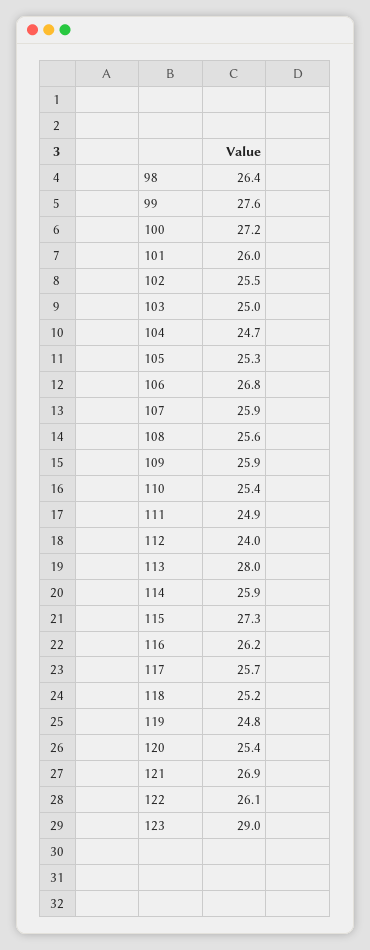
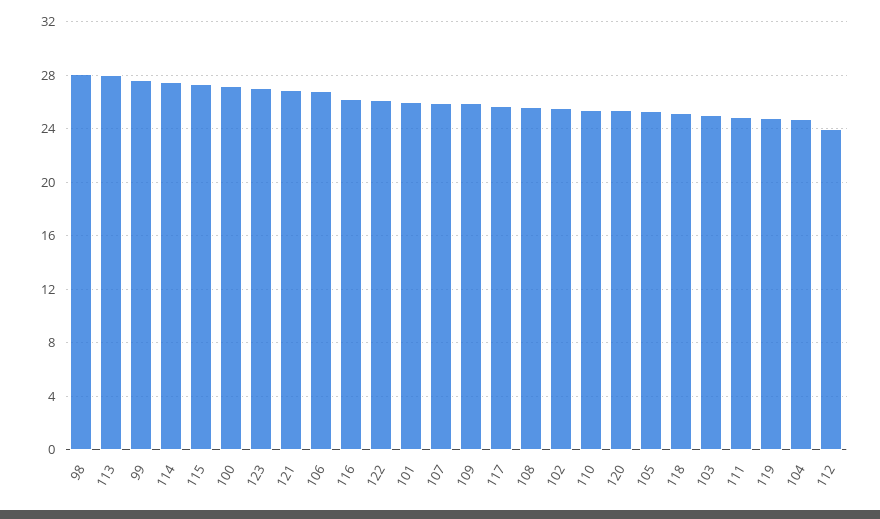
98: 26.4 -> 28
114: 25.9 -> 27.5
123: 29 -> 27

